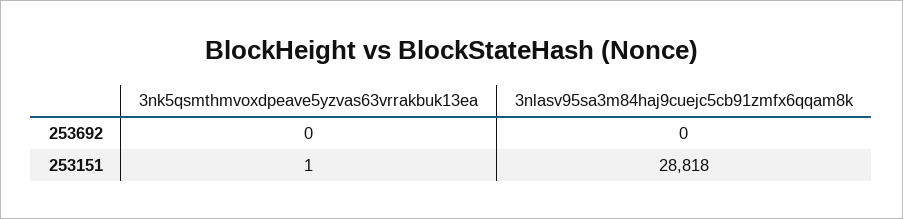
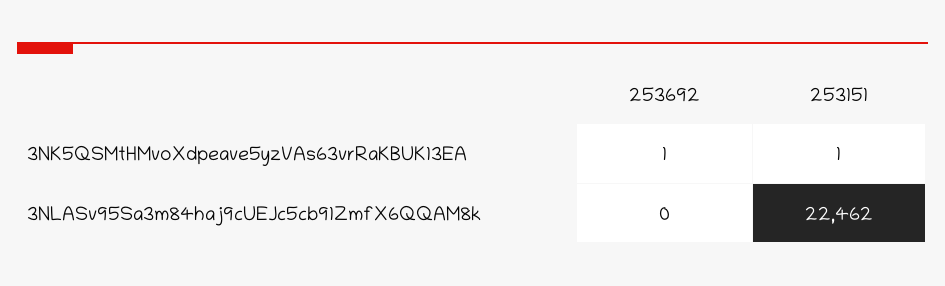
3nk5qsmthmvoxdpeave5yzvas63vrrakbuk13ea, 253692: 0 -> 1
3nlasv95sa3m84haj9cuejc5cb91zmfx6qqam8k, 253151: 28818 -> 22462

